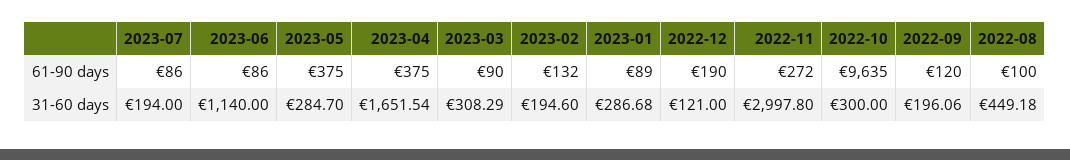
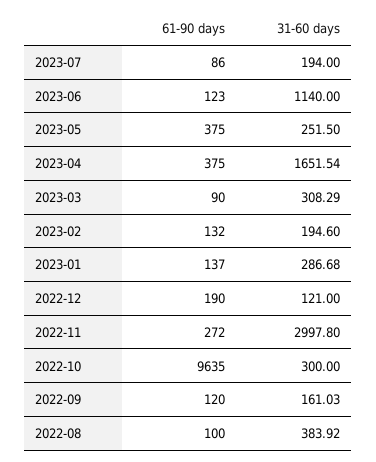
2023-06, 61-90 days: 86 -> 123
2023-01, 61-90 days: 89 -> 137
2023-05, 31-60 days: 284.7 -> 251.5
2022-09, 31-60 days: 196.06 -> 161.03
2022-08, 31-60 days: 449.18 -> 383.92

